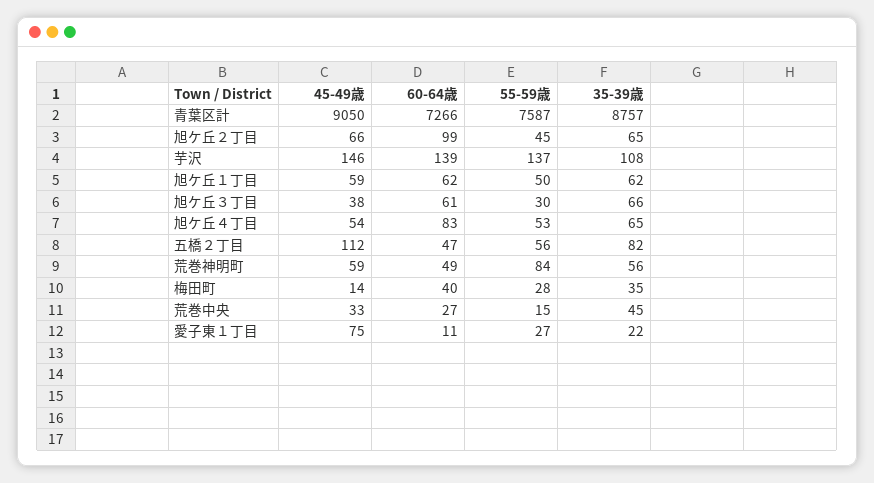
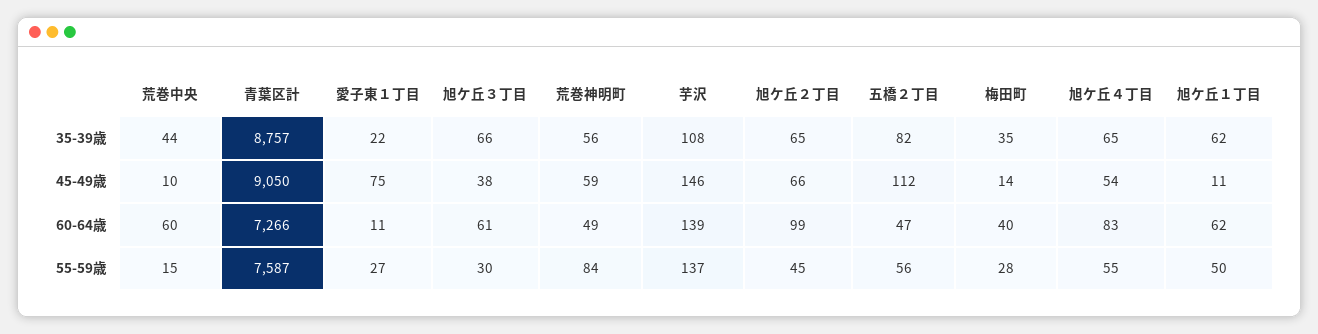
45-49歳, 旭ケ丘１丁目: 59 -> 11
55-59歳, 旭ケ丘４丁目: 53 -> 55
45-49歳, 荒巻中央: 33 -> 10
60-64歳, 荒巻中央: 27 -> 60
35-39歳, 荒巻中央: 45 -> 44

